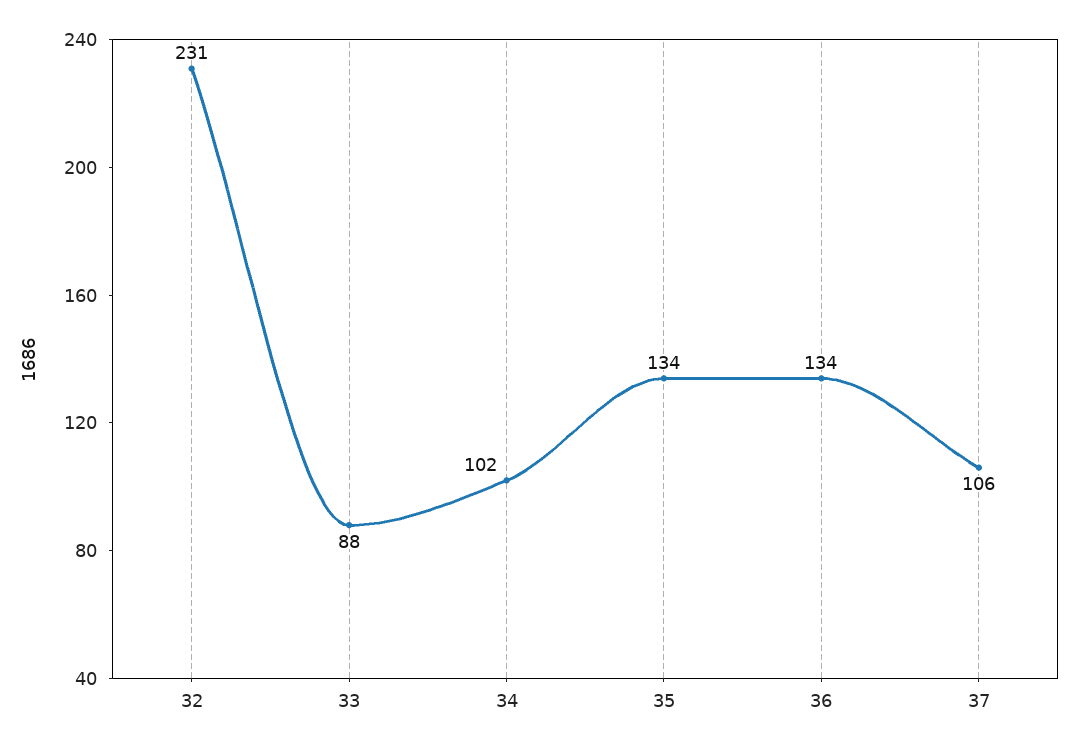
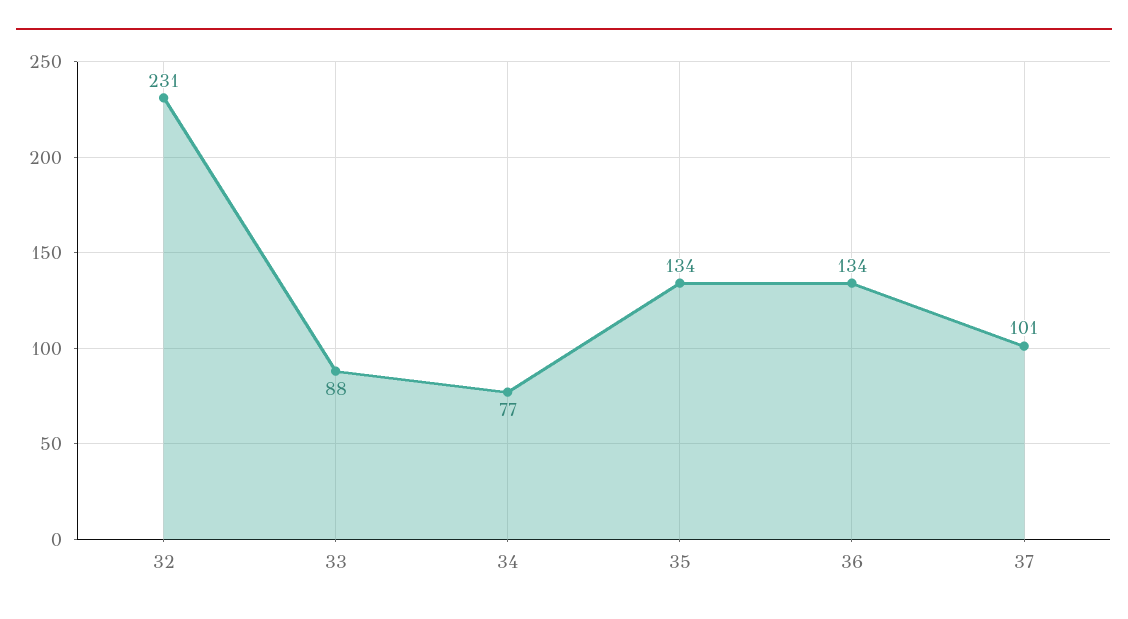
34: 102 -> 77
37: 106 -> 101

